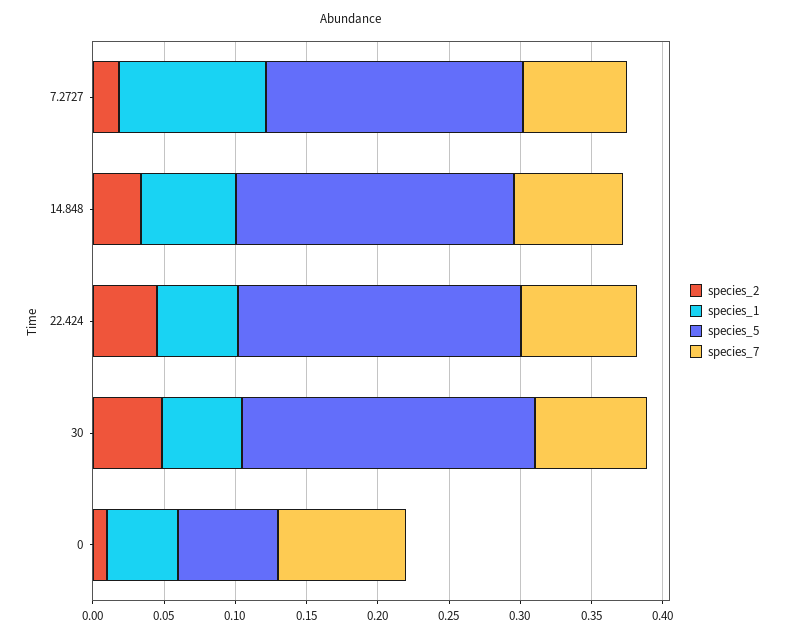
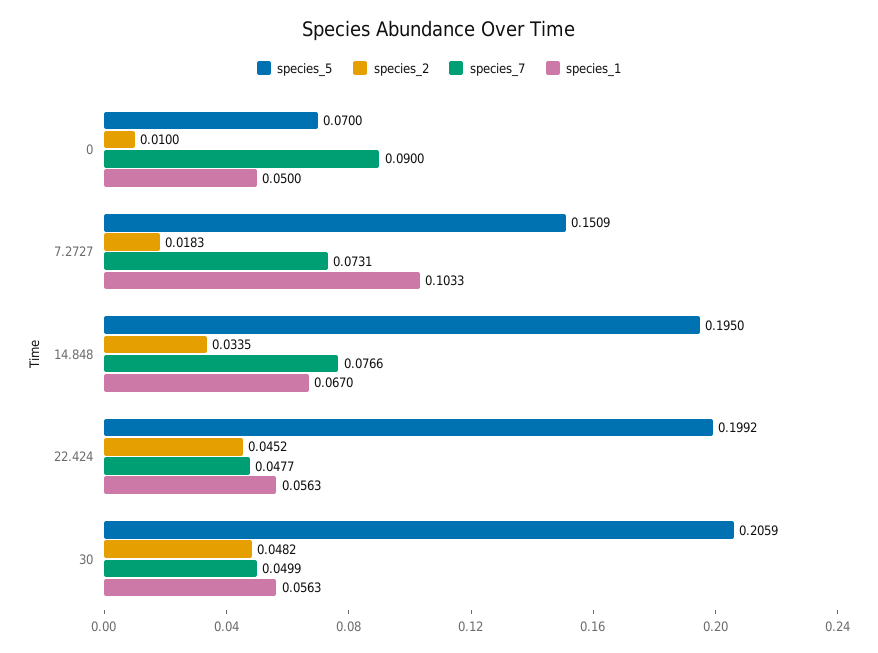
species_5, 7.2727: 0.18 -> 0.1509
species_7, 22.424: 0.08 -> 0.0477
species_7, 30: 0.08 -> 0.0499

